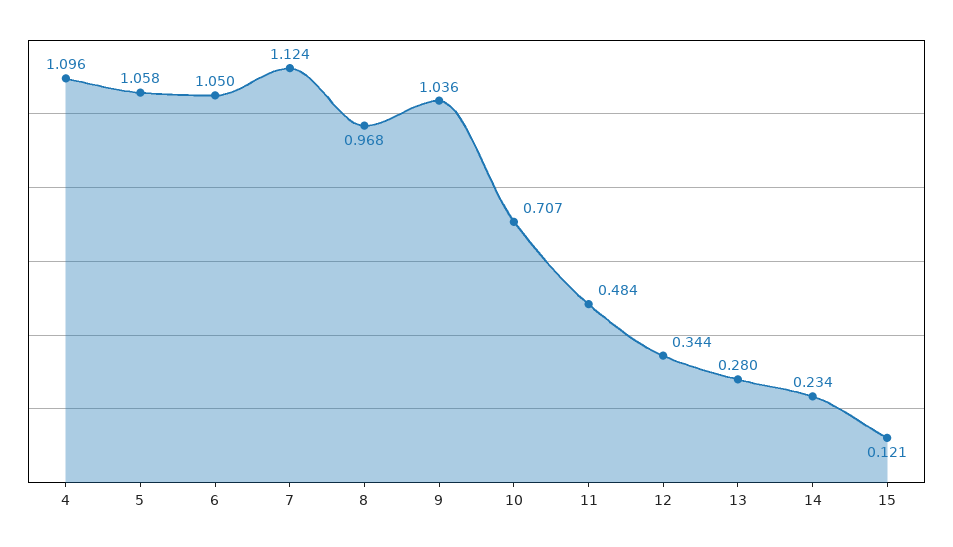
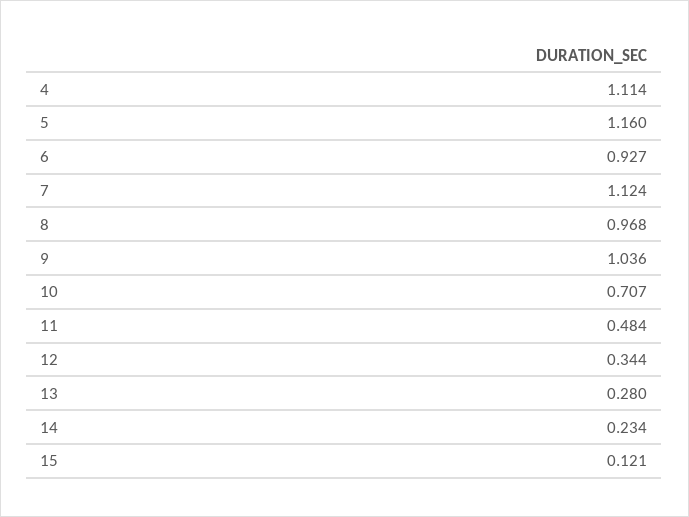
4: 1.096 -> 1.114
5: 1.058 -> 1.16
6: 1.05 -> 0.927

